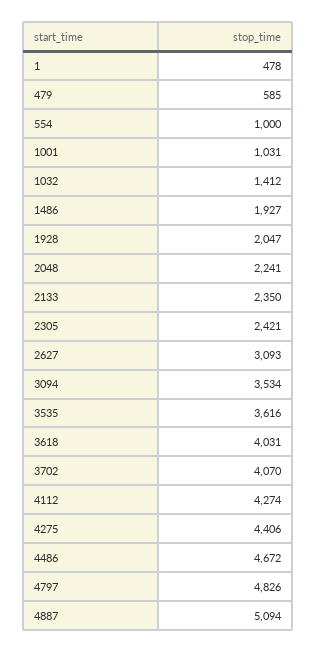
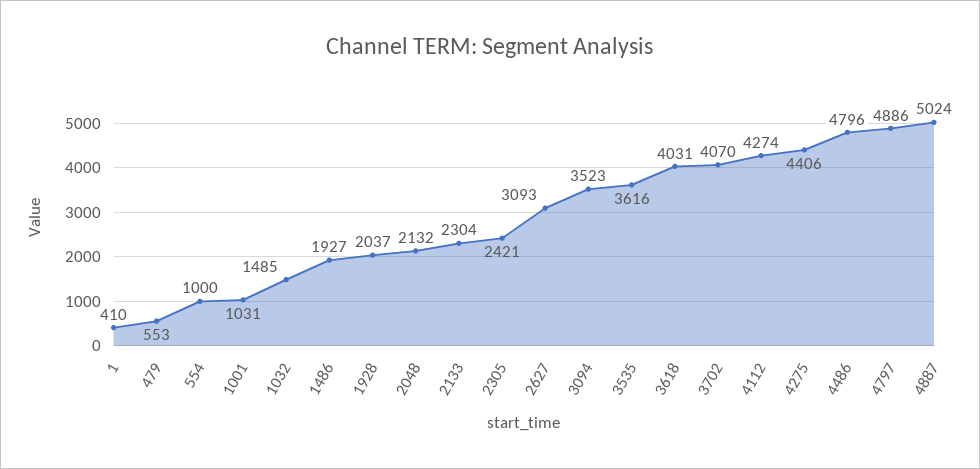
1: 478 -> 410
479: 585 -> 553
1032: 1412 -> 1485
1928: 2047 -> 2037
2048: 2241 -> 2132
2133: 2350 -> 2304
3094: 3534 -> 3523
4486: 4672 -> 4796
4797: 4826 -> 4886
4887: 5094 -> 5024

